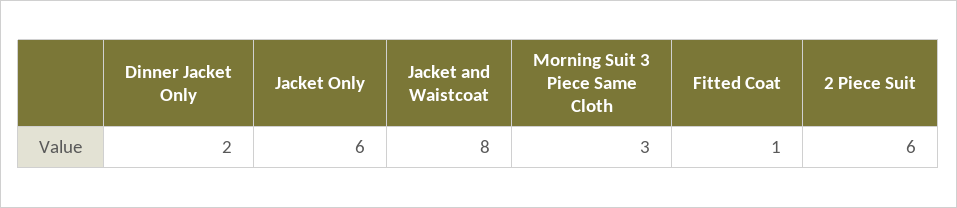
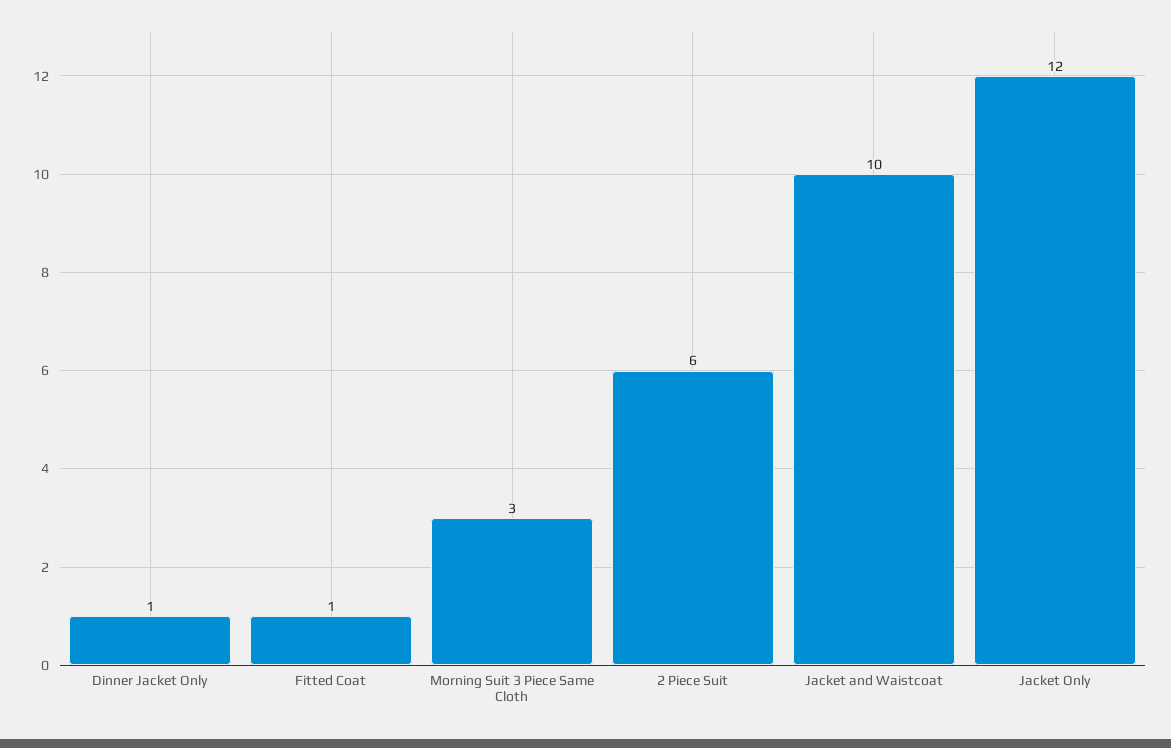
Dinner Jacket Only: 2 -> 1
Jacket Only: 6 -> 12
Jacket and Waistcoat: 8 -> 10

